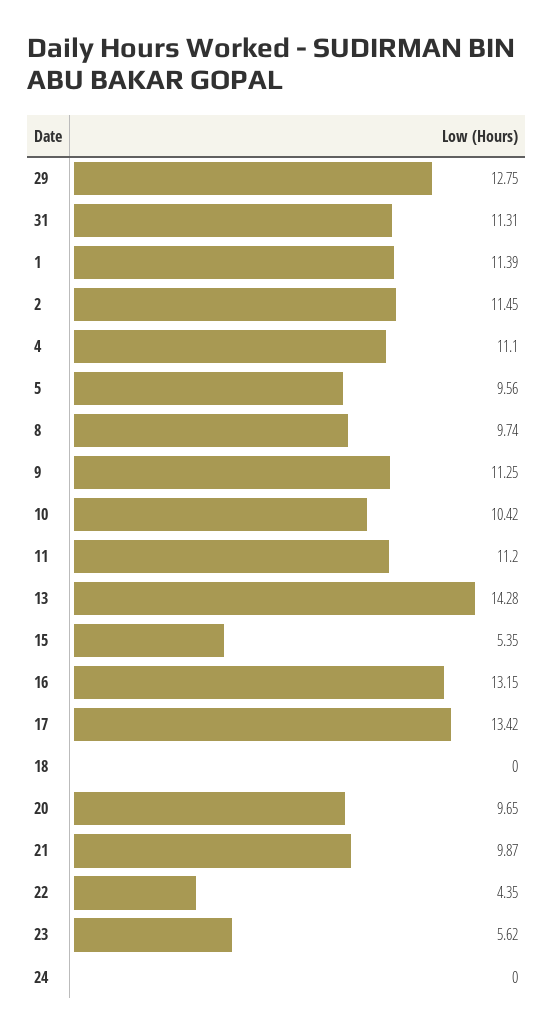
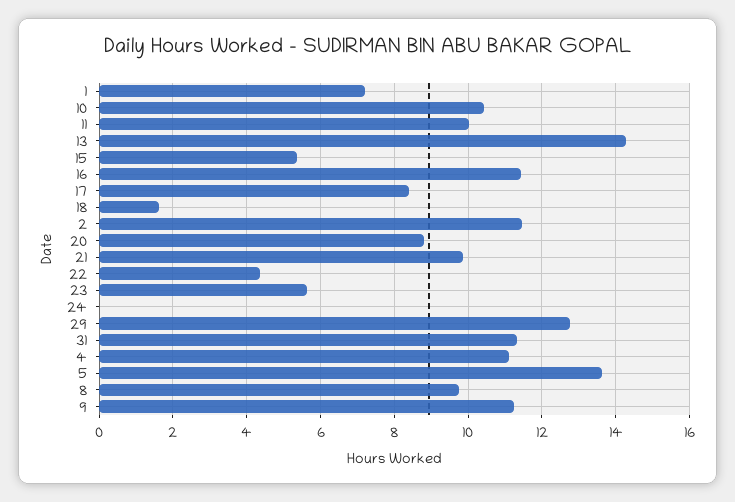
1: 11.39 -> 7.2
5: 9.56 -> 13.6
11: 11.2 -> 10
16: 13.15 -> 11.4
17: 13.42 -> 8.4
18: 0 -> 1.6
20: 9.65 -> 8.8

